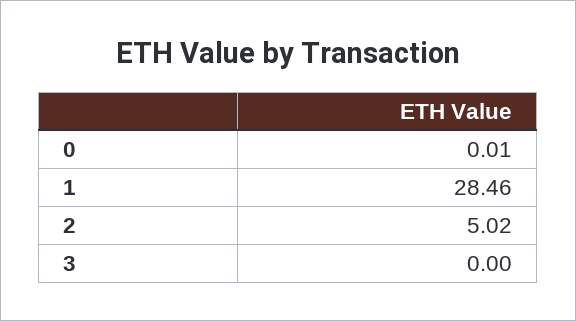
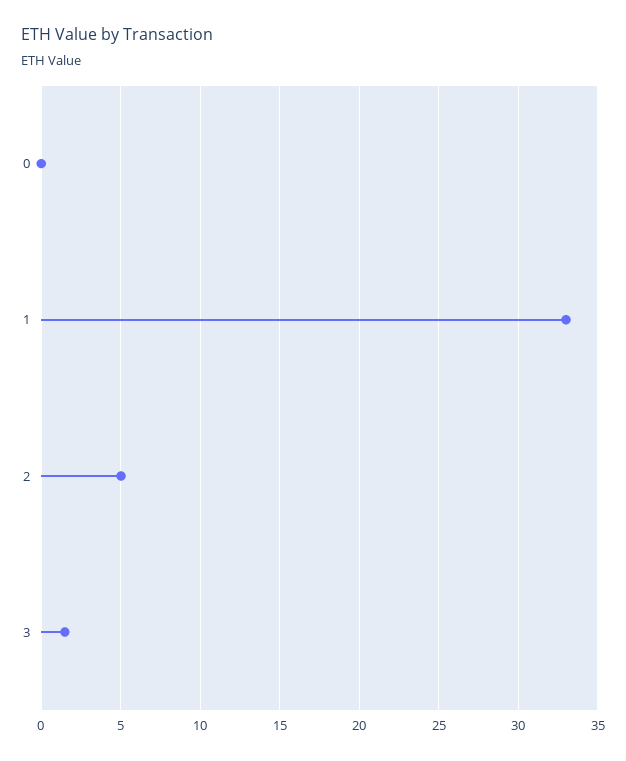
1: 28.46 -> 33
3: 0 -> 1.5

